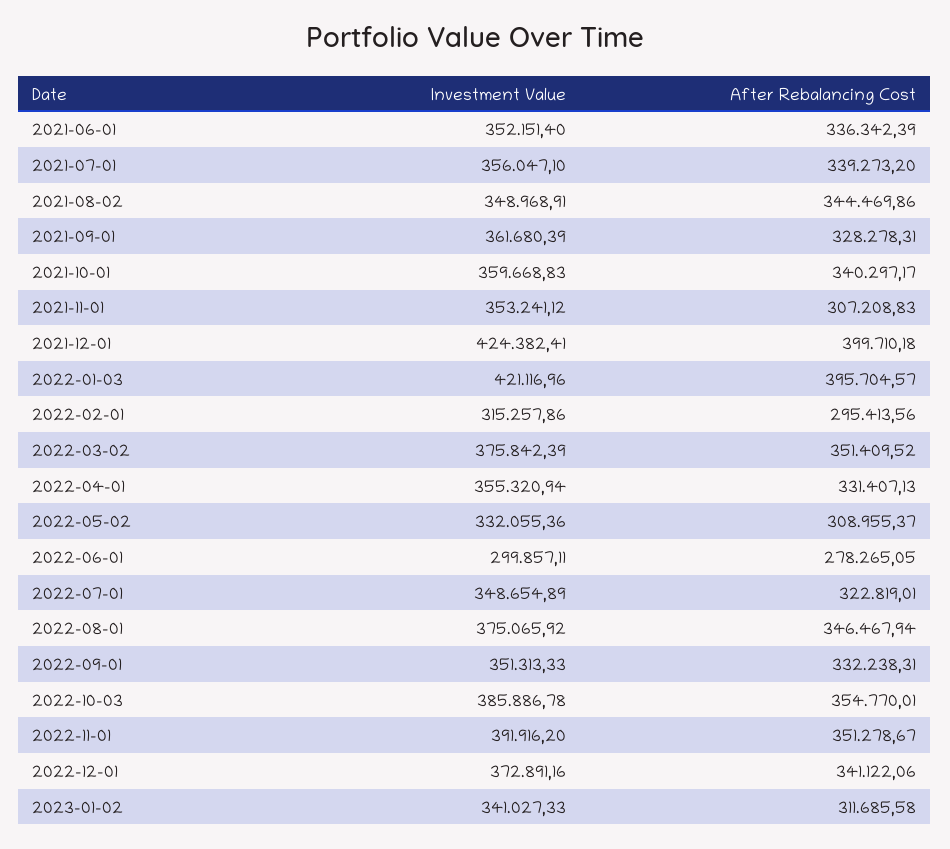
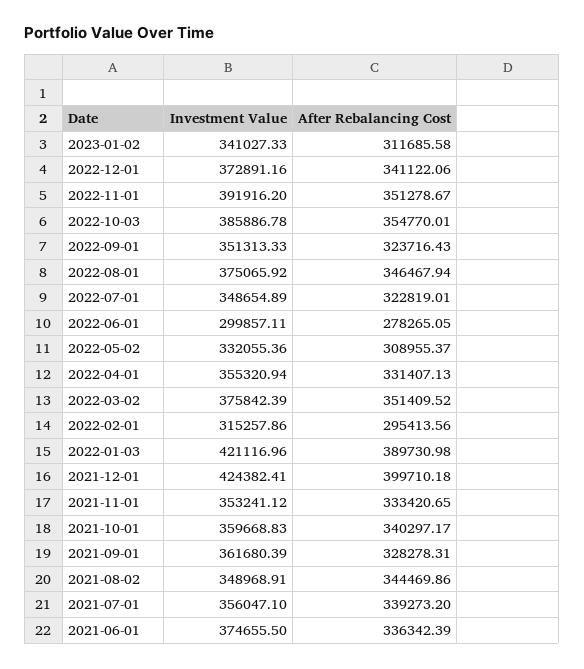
Investment Value, 2021-06-01: 352151.4 -> 374655.5
After Rebalancing Cost, 2021-11-01: 307208.83 -> 333420.65
After Rebalancing Cost, 2022-01-03: 395704.57 -> 389730.98
After Rebalancing Cost, 2022-09-01: 332238.31 -> 323716.43

